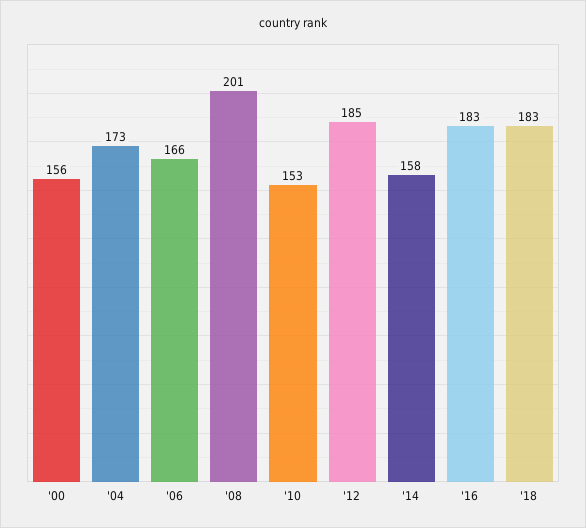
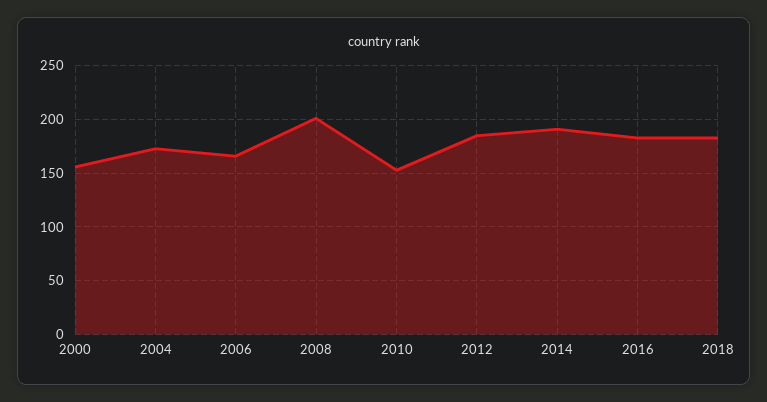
'14: 158 -> 190

